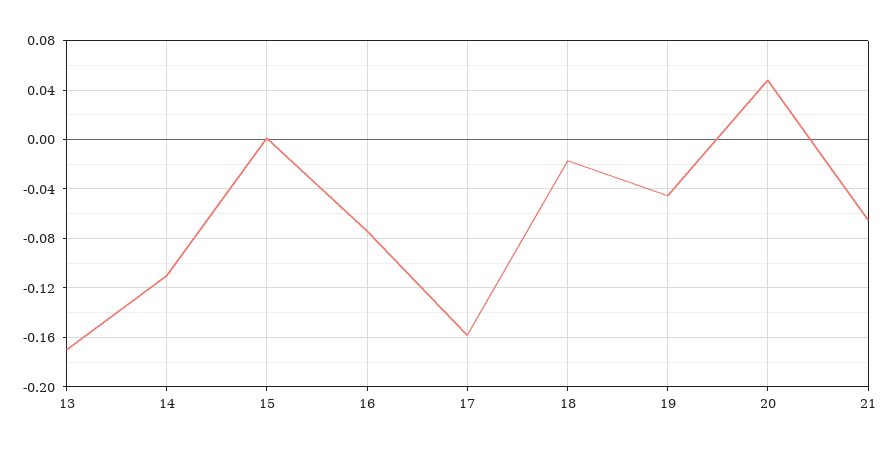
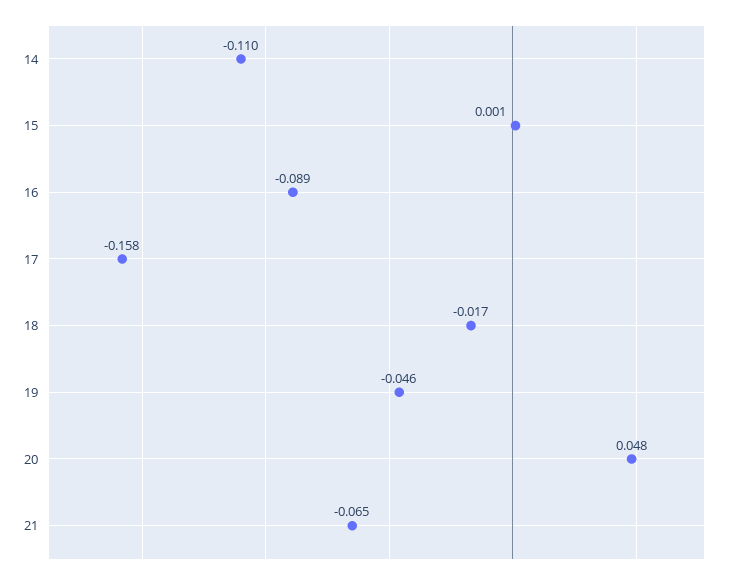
13: -0.17 -> none
16: -0.075 -> -0.089

